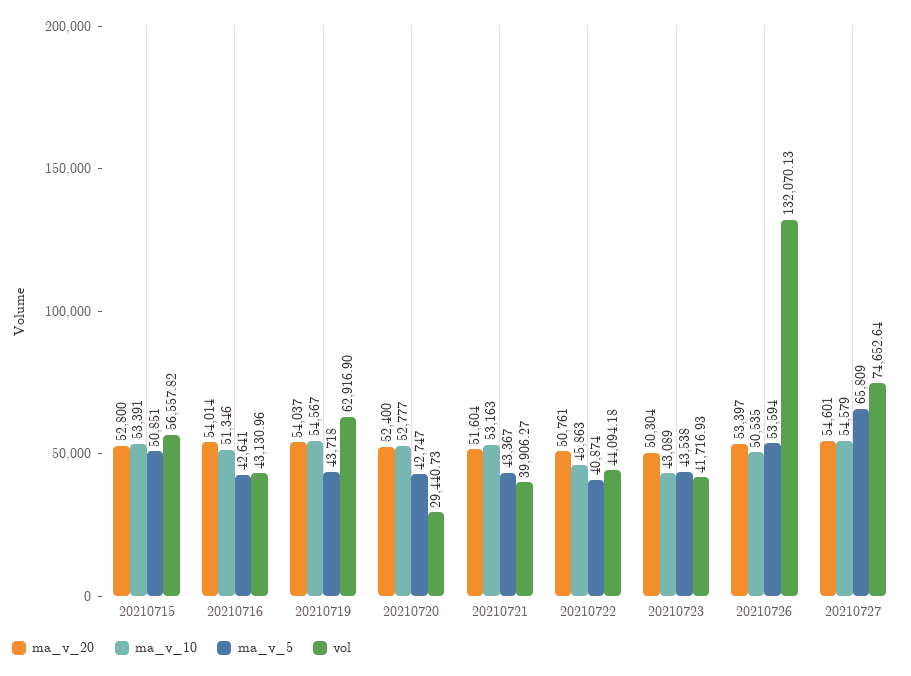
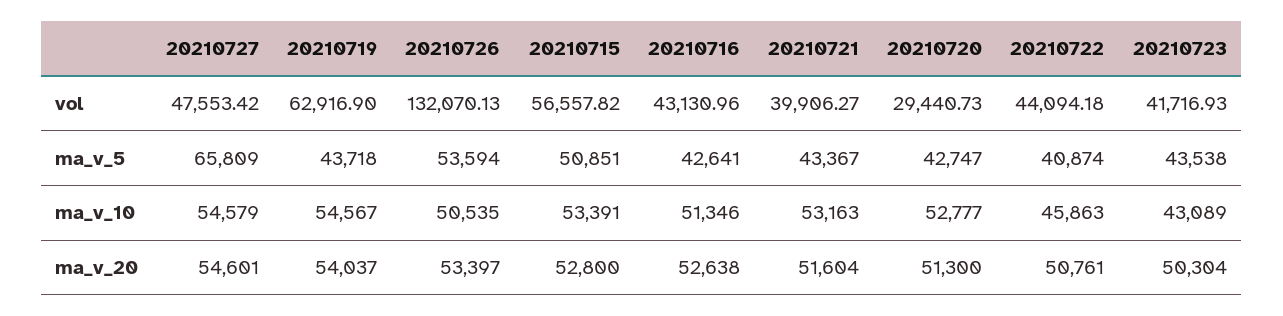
ma_v_20, 20210716: 54014 -> 52638
ma_v_20, 20210720: 52400 -> 51300
vol, 20210727: 74652.64 -> 47553.42

